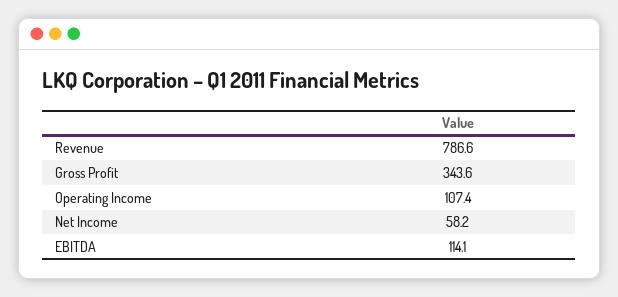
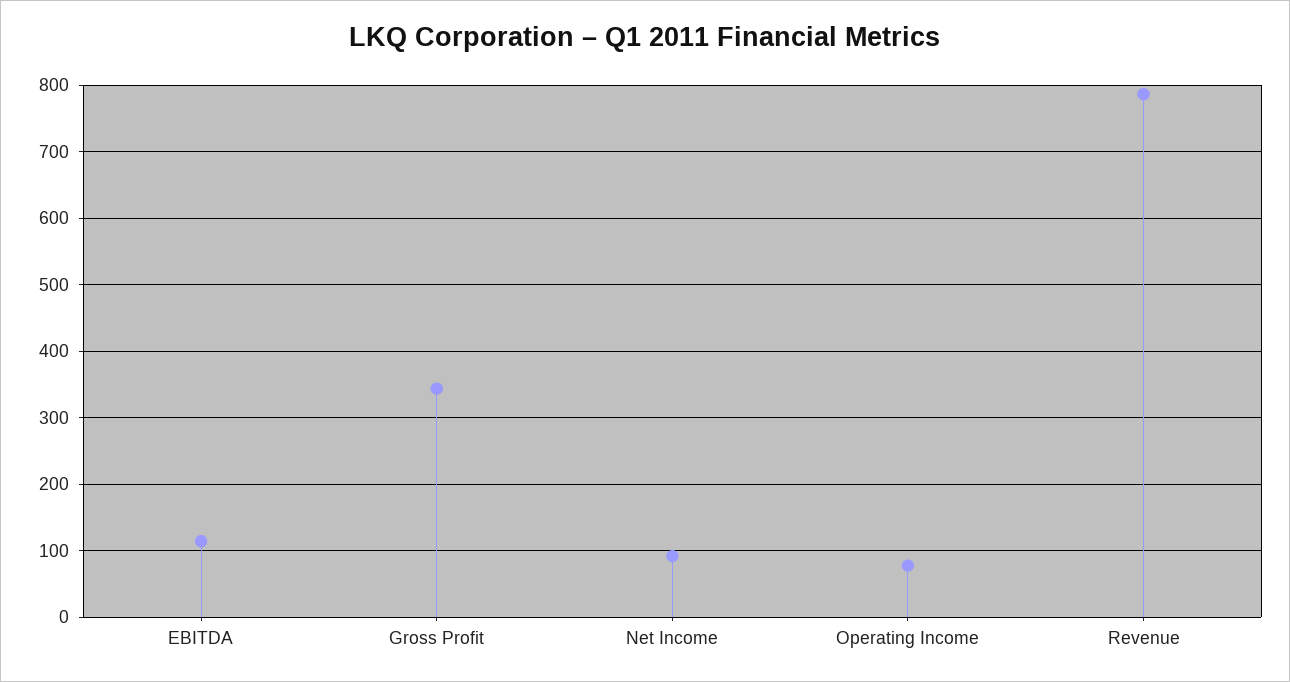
Operating Income: 107.4 -> 80
Net Income: 58.2 -> 90

